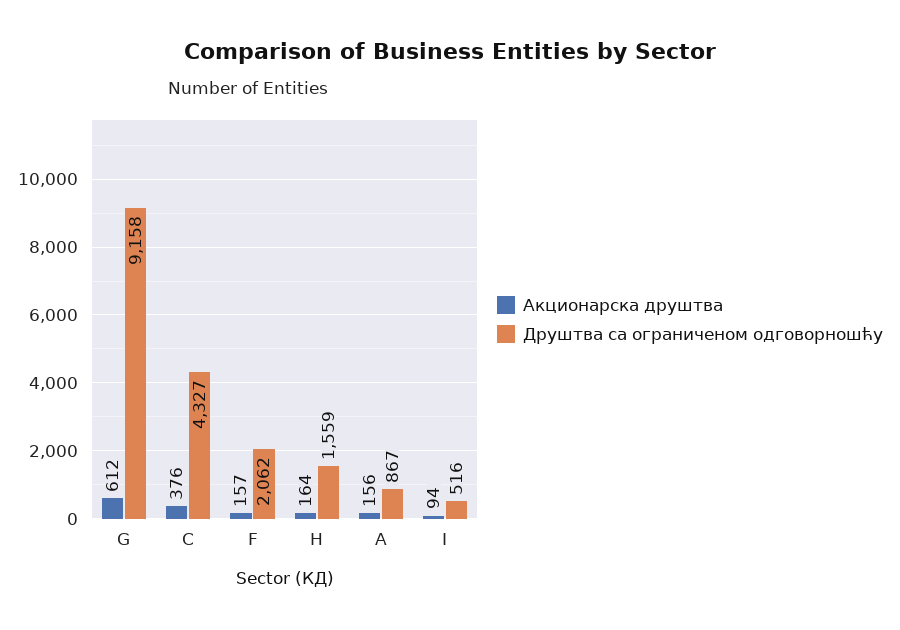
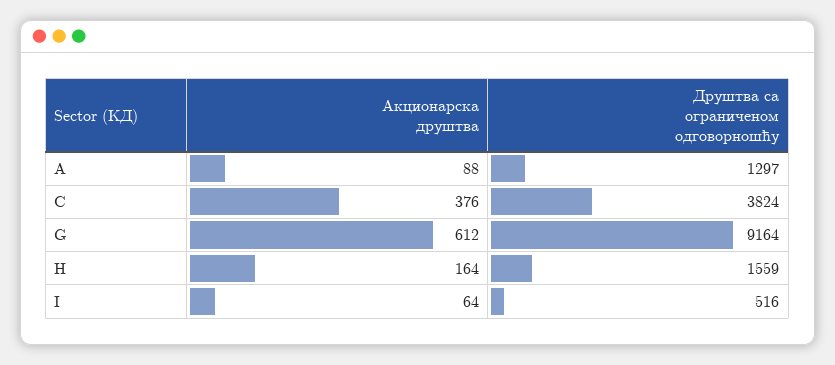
Друштва са ограниченом одговорношћу, G: 9158 -> 9164
Друштва са ограниченом одговорношћу, C: 4327 -> 3824
Акционарска друштва, F: 157 -> none
Друштва са ограниченом одговорношћу, F: 2062 -> none
Акционарска друштва, A: 156 -> 88
Друштва са ограниченом одговорношћу, A: 867 -> 1297
Акционарска друштва, I: 94 -> 64

